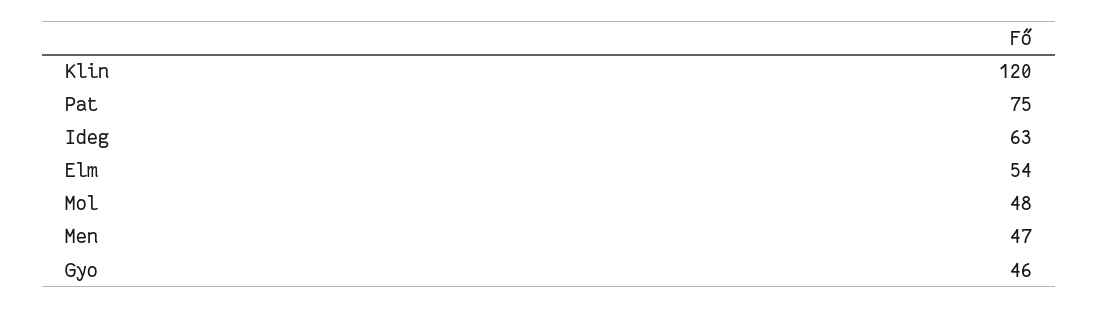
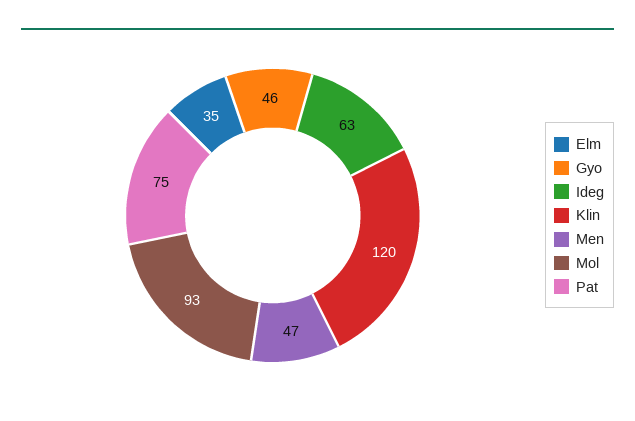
Elm: 54 -> 35
Mol: 48 -> 93

